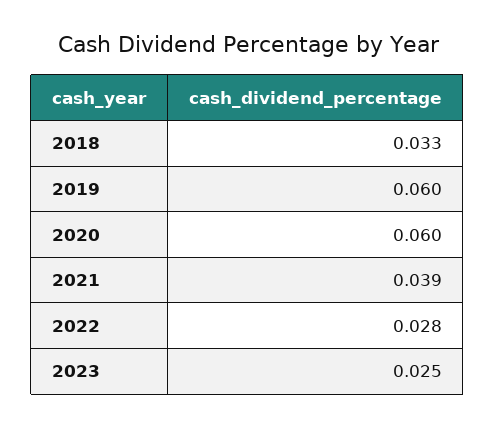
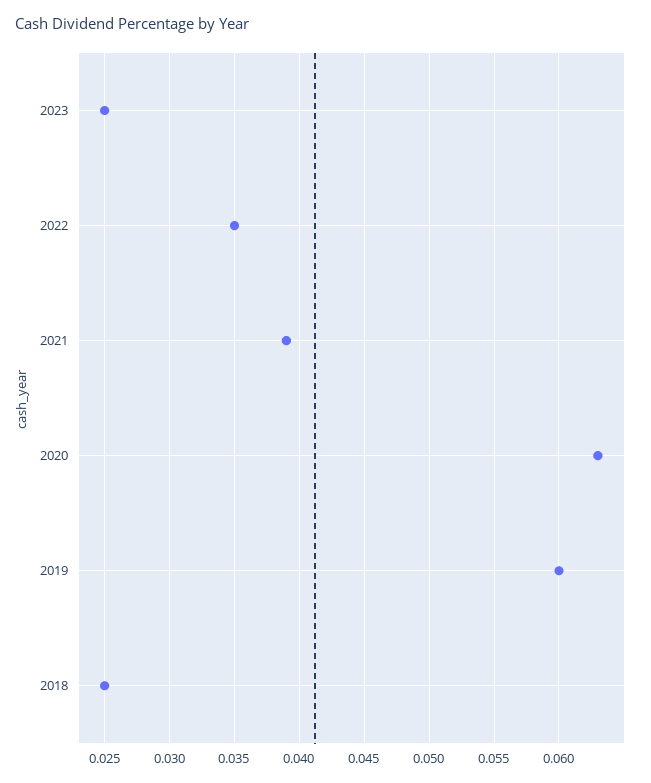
2018: 0.033 -> 0.025
2020: 0.06 -> 0.063
2022: 0.028 -> 0.035

